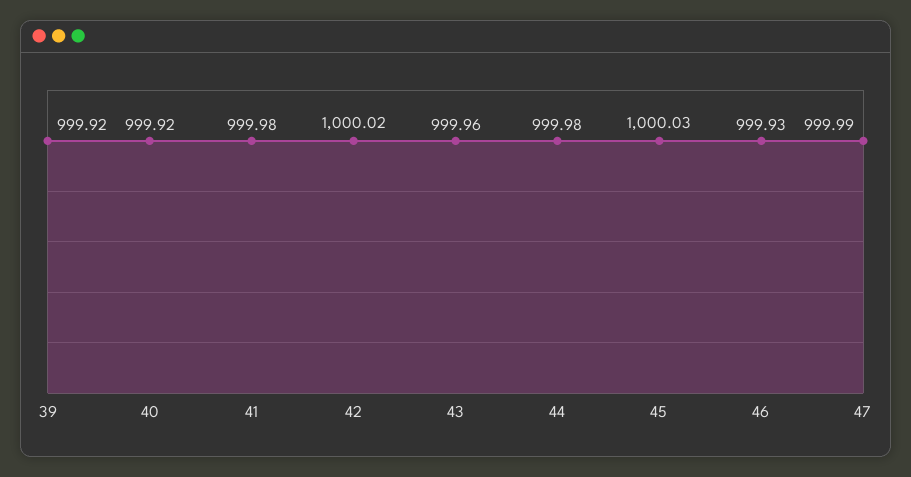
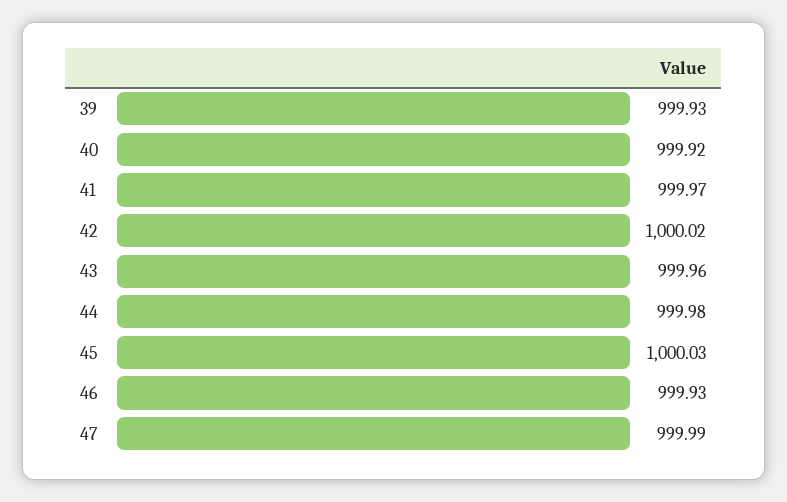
39: 999.92 -> 999.93
41: 999.98 -> 999.97

